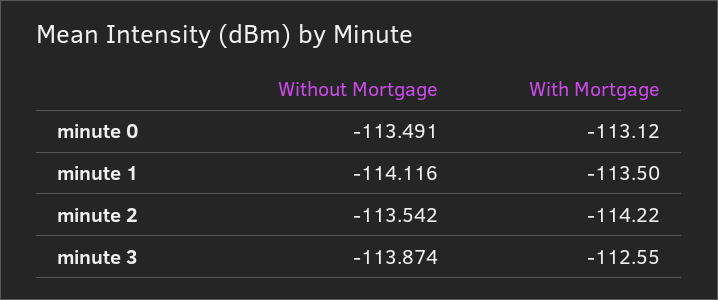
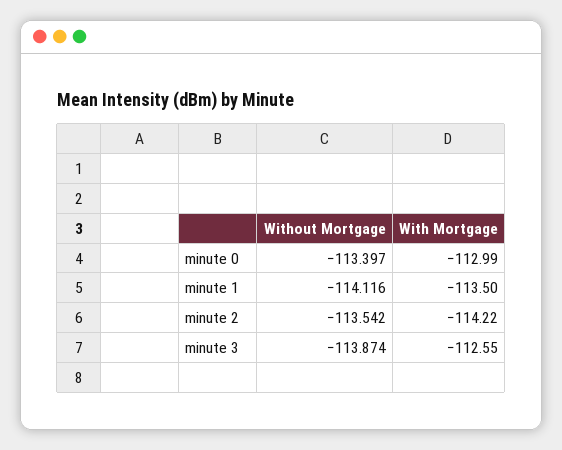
Without Mortgage, minute 0: -113.491 -> -113.397
With Mortgage, minute 0: -113.12 -> -112.99

